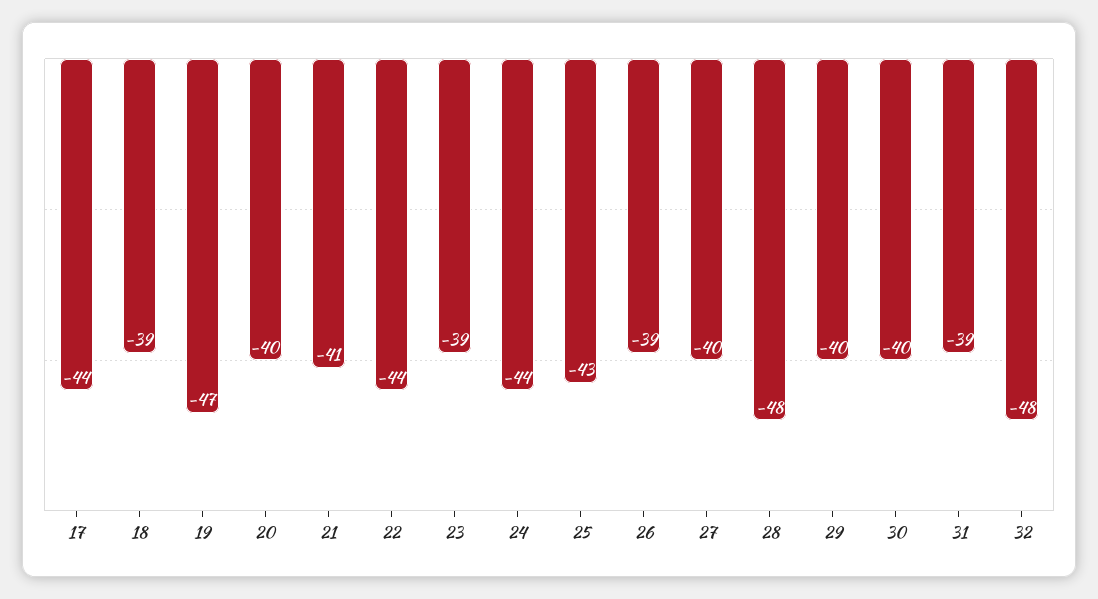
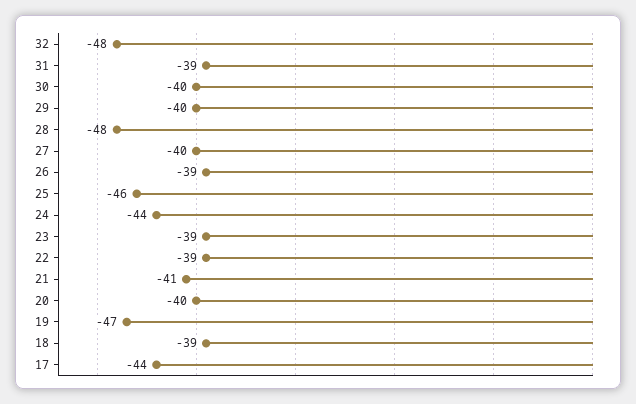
22: -44 -> -39
25: -43 -> -46

